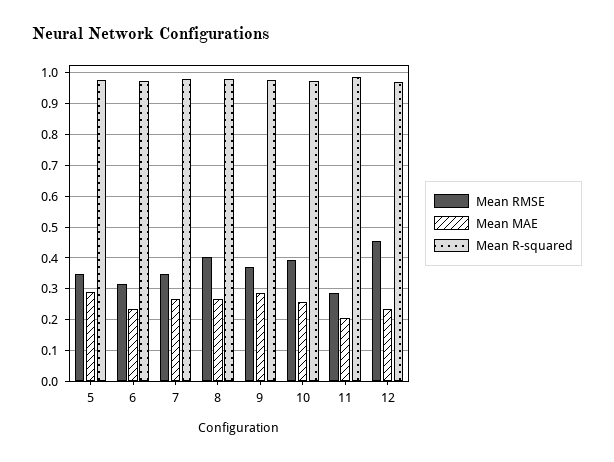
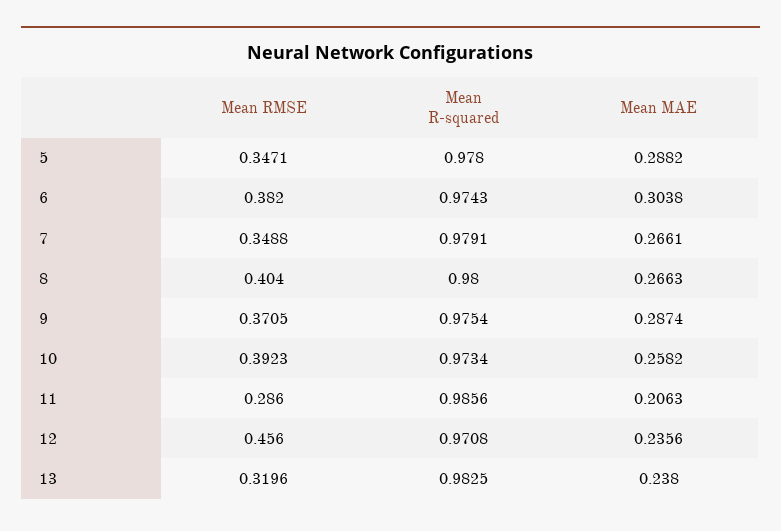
Mean RMSE, 6: 0.32 -> 0.382
Mean MAE, 6: 0.24 -> 0.3038
Mean RMSE, 13: none -> 0.3196
Mean R-squared, 13: none -> 0.9825
Mean MAE, 13: none -> 0.238

